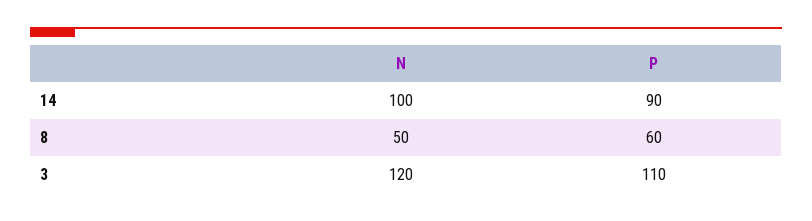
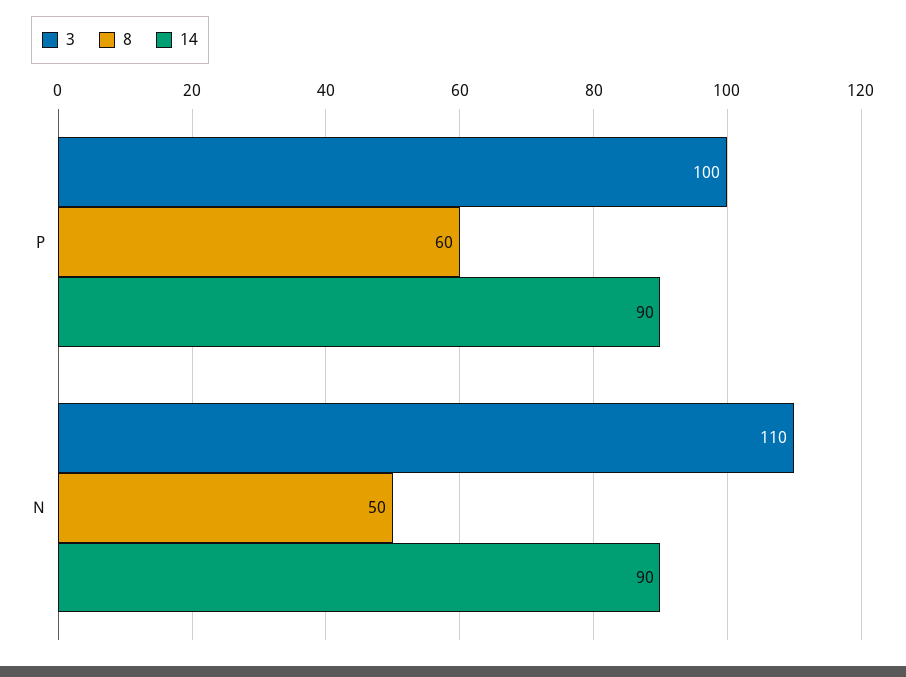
14, N: 100 -> 90
3, N: 120 -> 110
3, P: 110 -> 100

